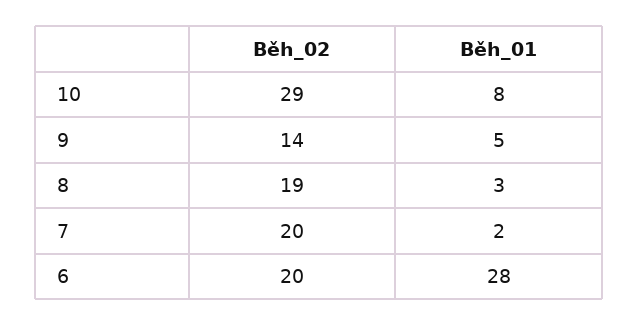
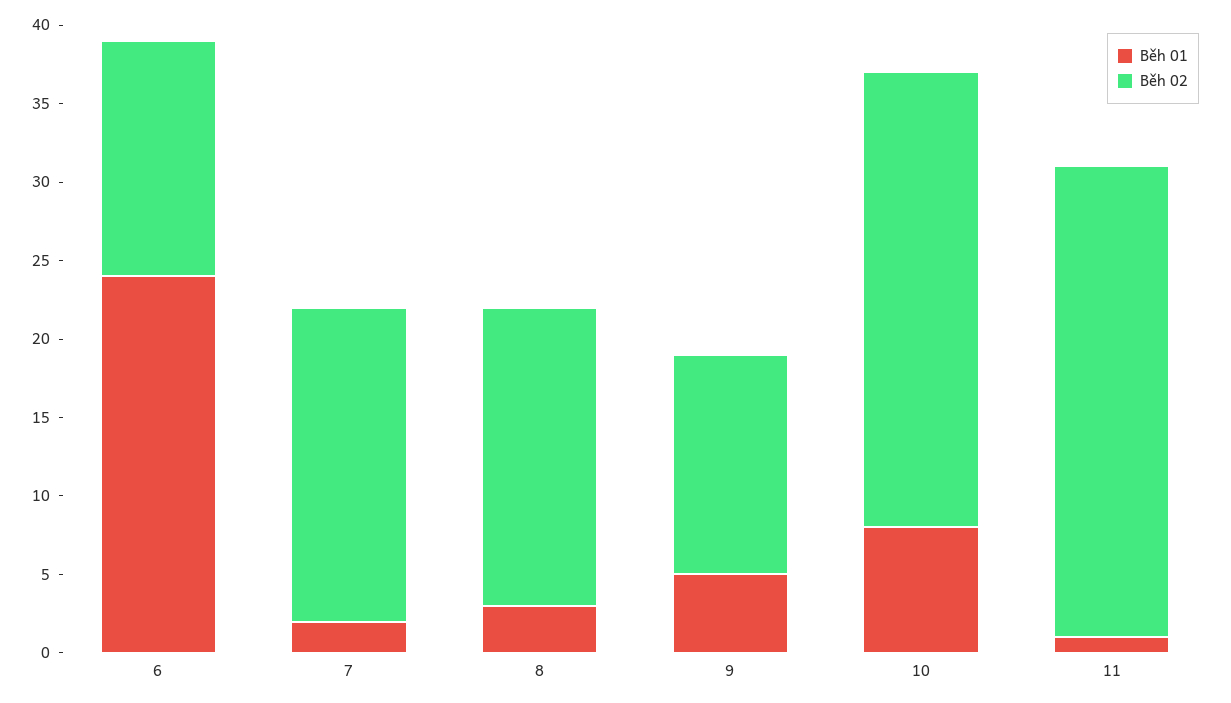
Běh_02, 6: 20 -> 15
Běh_01, 6: 28 -> 24
Běh_01, 11: none -> 1
Běh_02, 11: none -> 30

